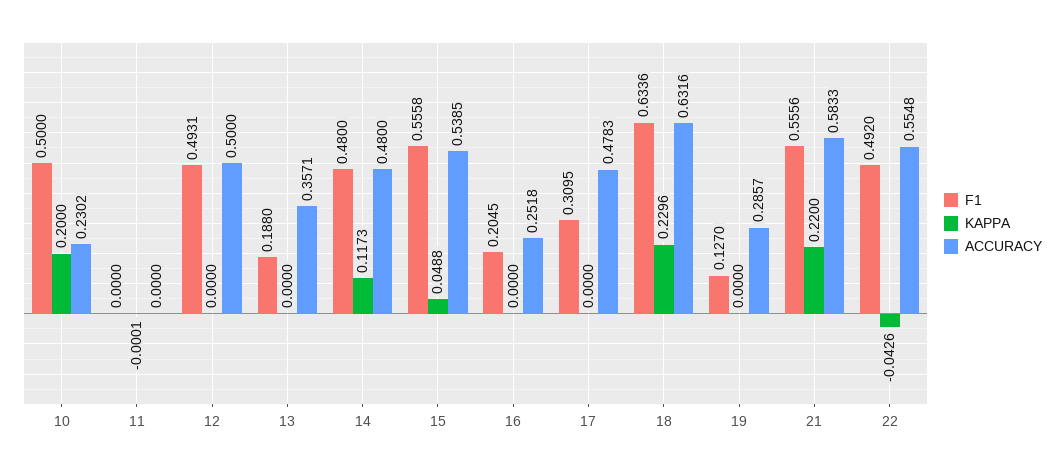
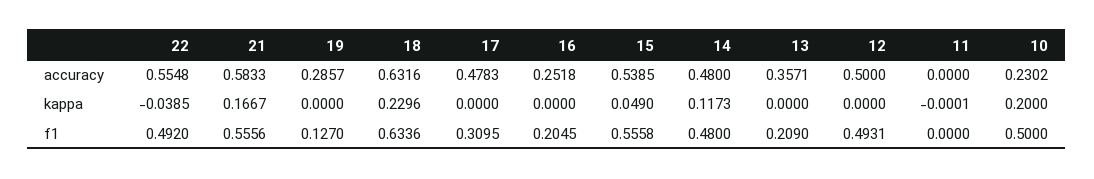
F1, 13: 0.188 -> 0.209
KAPPA, 15: 0.0488 -> 0.049
KAPPA, 21: 0.22 -> 0.1667
KAPPA, 22: -0.0426 -> -0.0385

